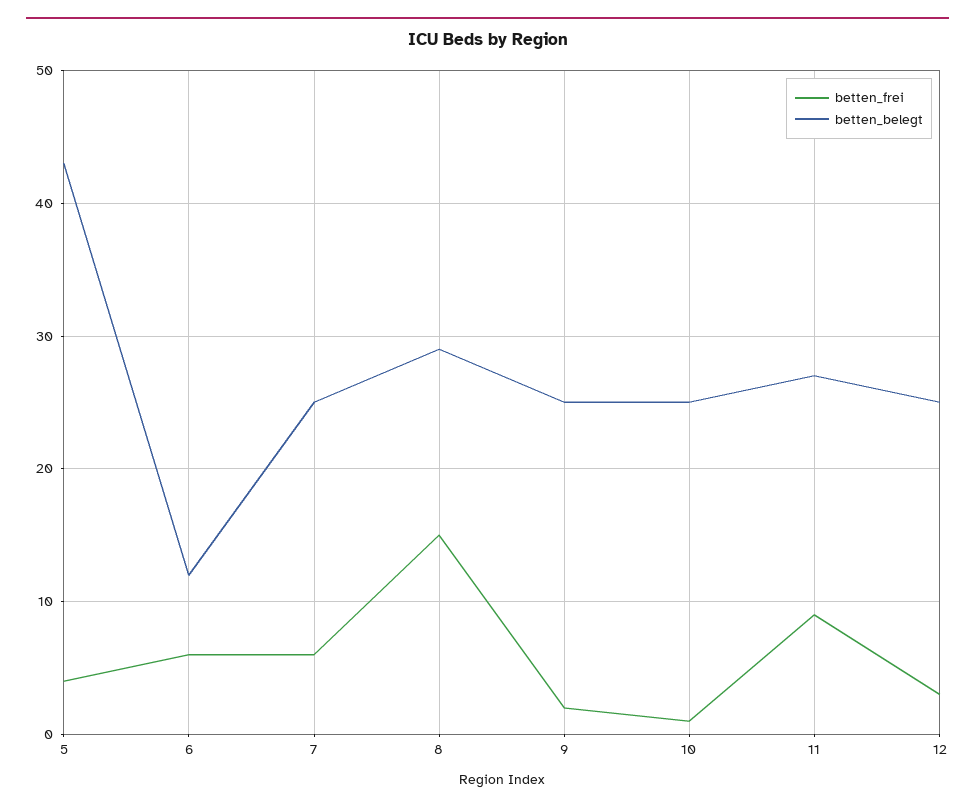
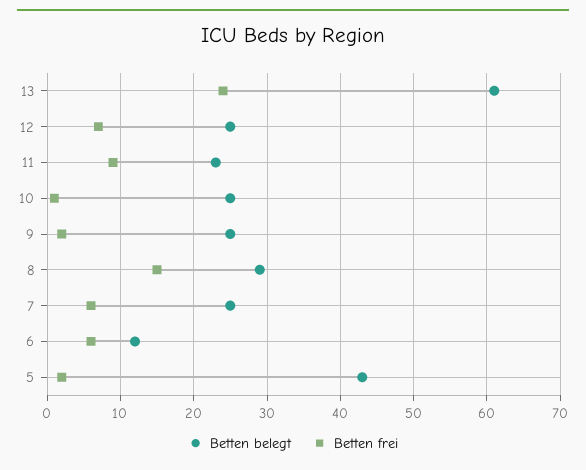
betten_frei, 5: 4 -> 2
betten_belegt, 11: 27 -> 23
betten_frei, 12: 3 -> 7
betten_belegt, 13: none -> 61
betten_frei, 13: none -> 24

